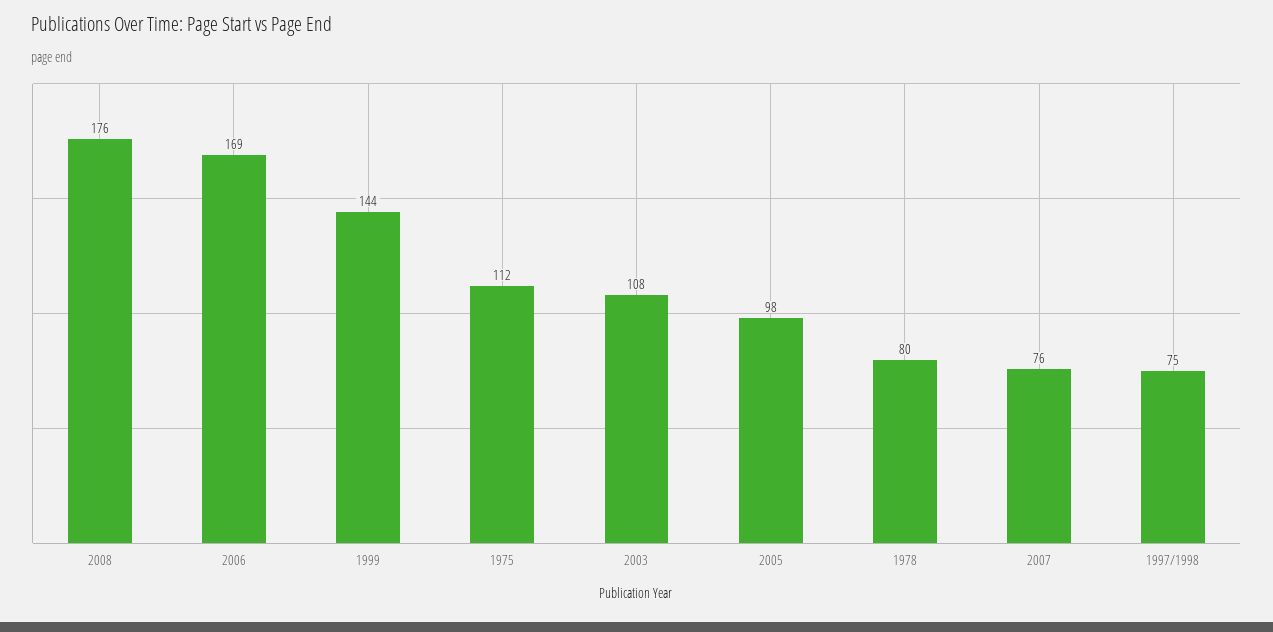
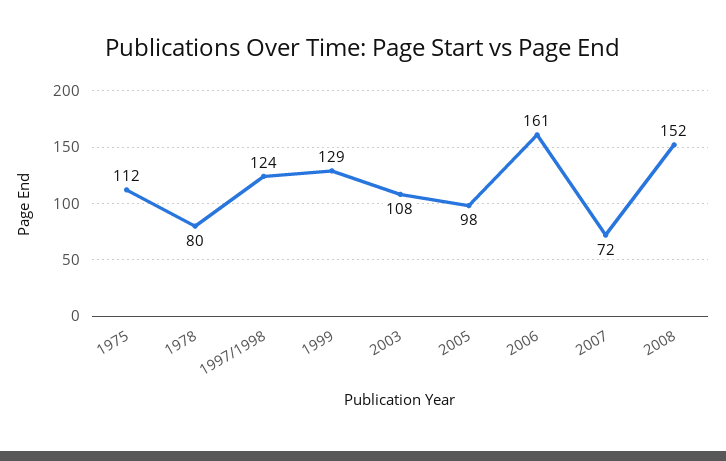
2008: 176 -> 152
2006: 169 -> 161
1999: 144 -> 129
2007: 76 -> 72
1997/1998: 75 -> 124

